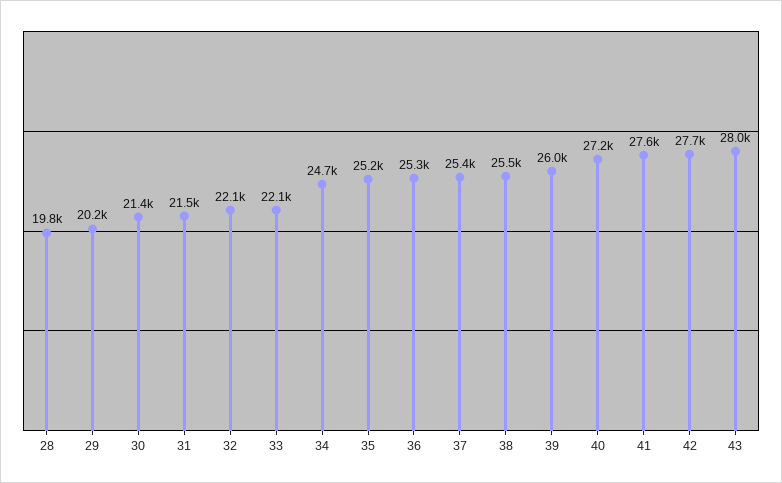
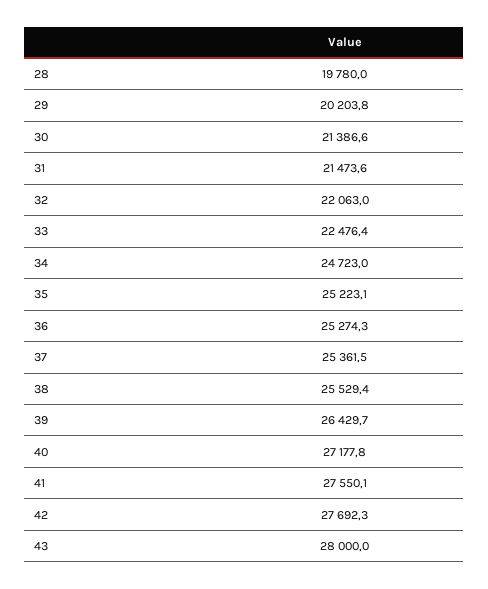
33: 22100 -> 22476.4
39: 26000 -> 26429.7

